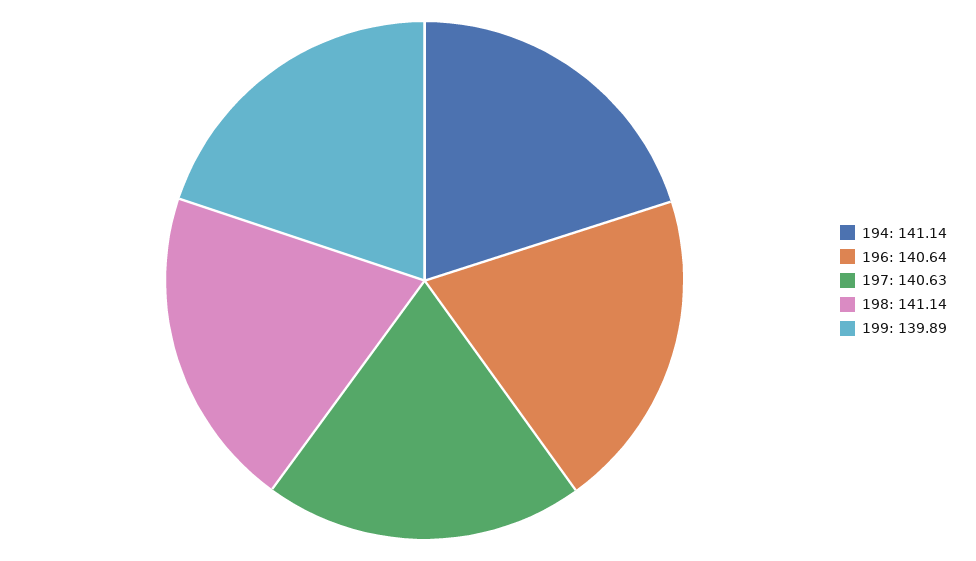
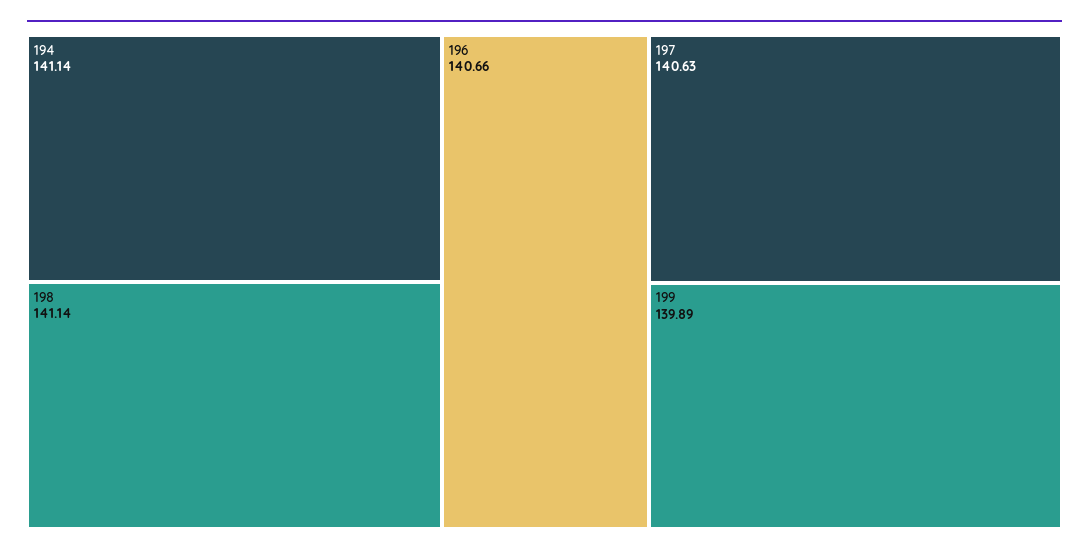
196: 140.64 -> 140.66

